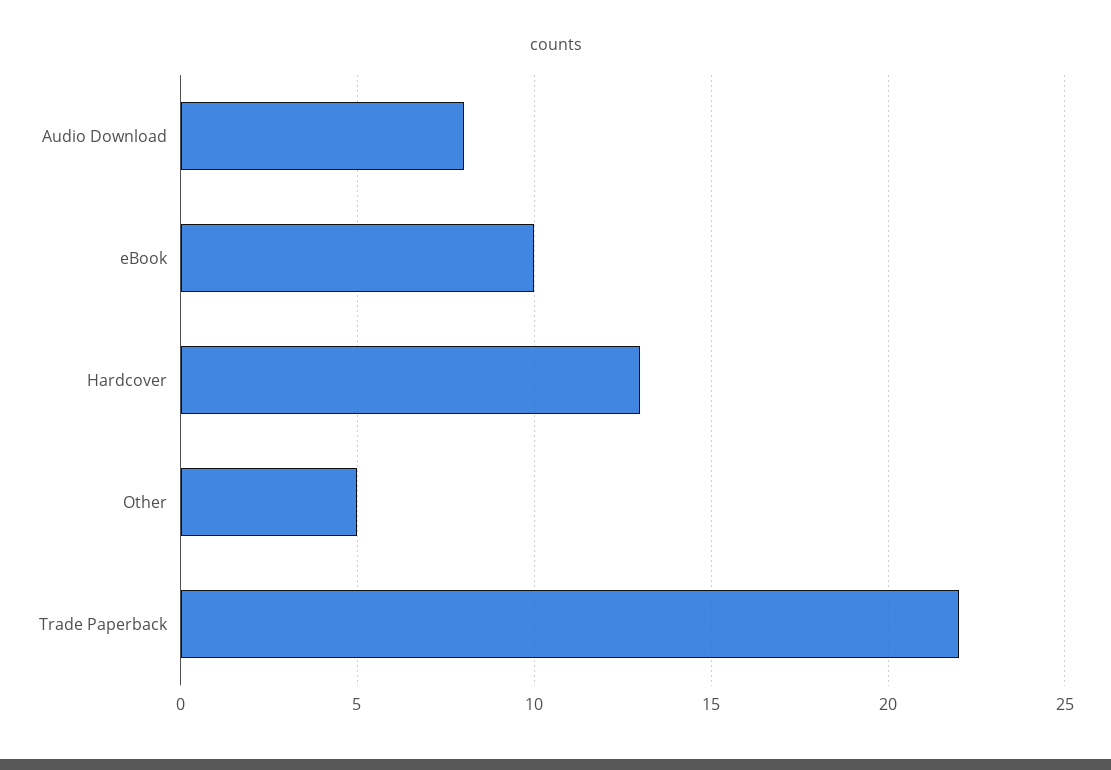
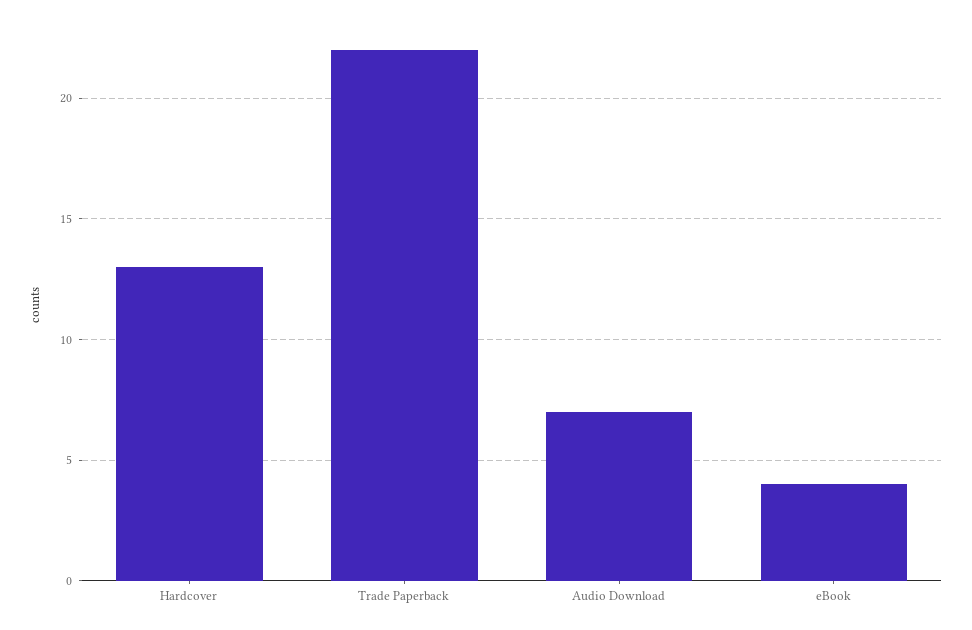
Audio Download: 8 -> 7
eBook: 10 -> 4
Other: 5 -> none

